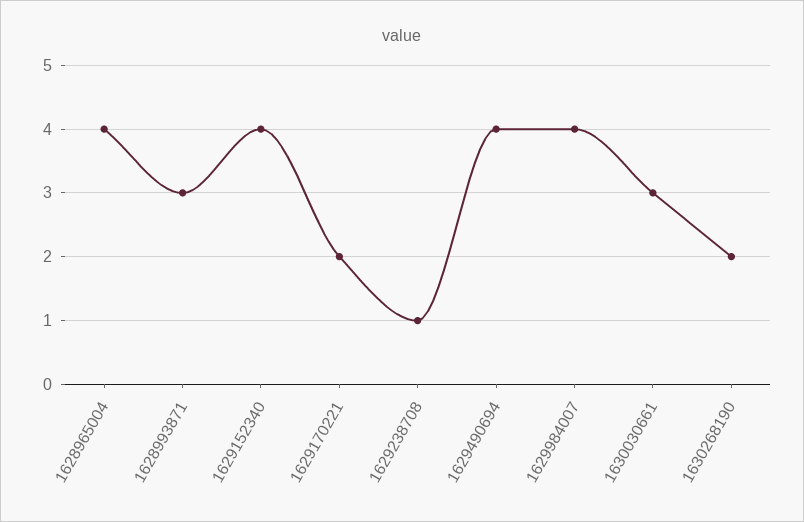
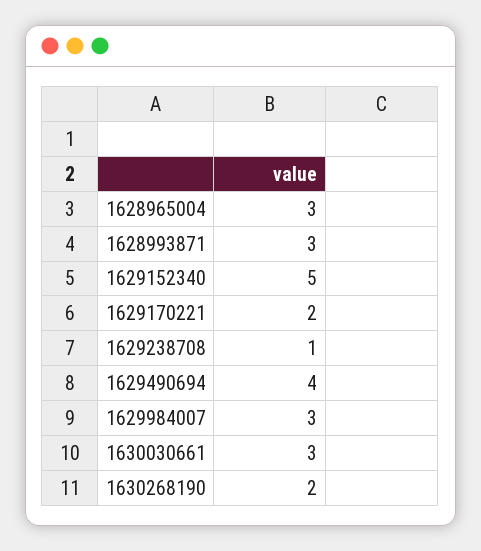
1628965004: 4 -> 3
1629152340: 4 -> 5
1629984007: 4 -> 3

